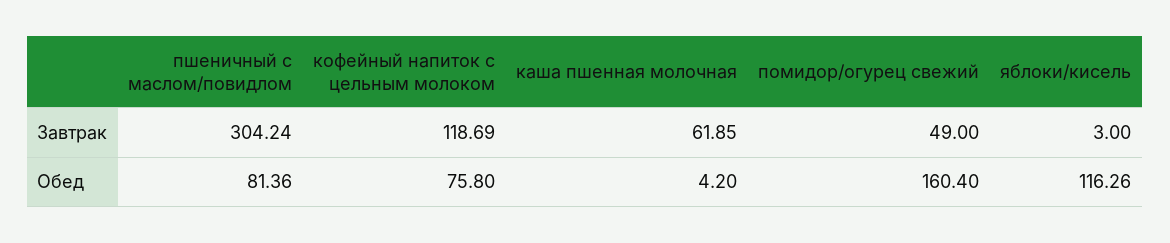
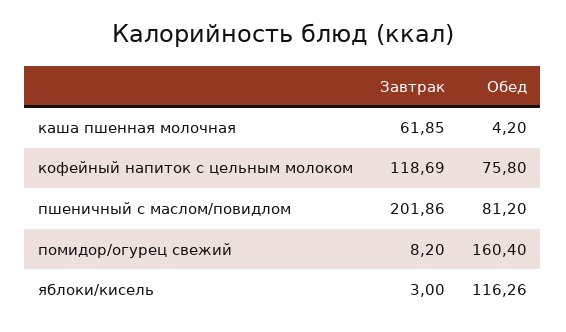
пшеничный с маслом/повидлом, Завтрак: 304.24 -> 201.86
помидор/огурец свежий, Завтрак: 49 -> 8.2
пшеничный с маслом/повидлом, Обед: 81.36 -> 81.2

